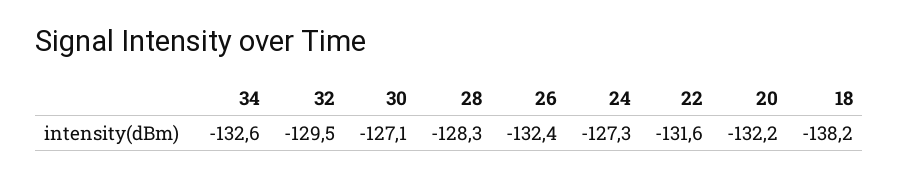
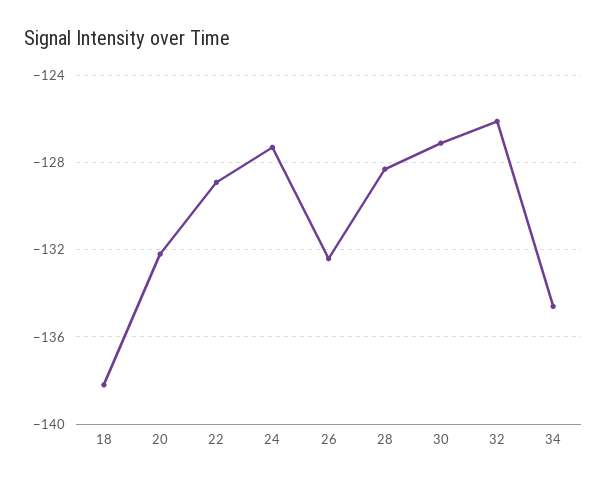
34: -132.6 -> -134.5
32: -129.5 -> -126
22: -131.6 -> -129

